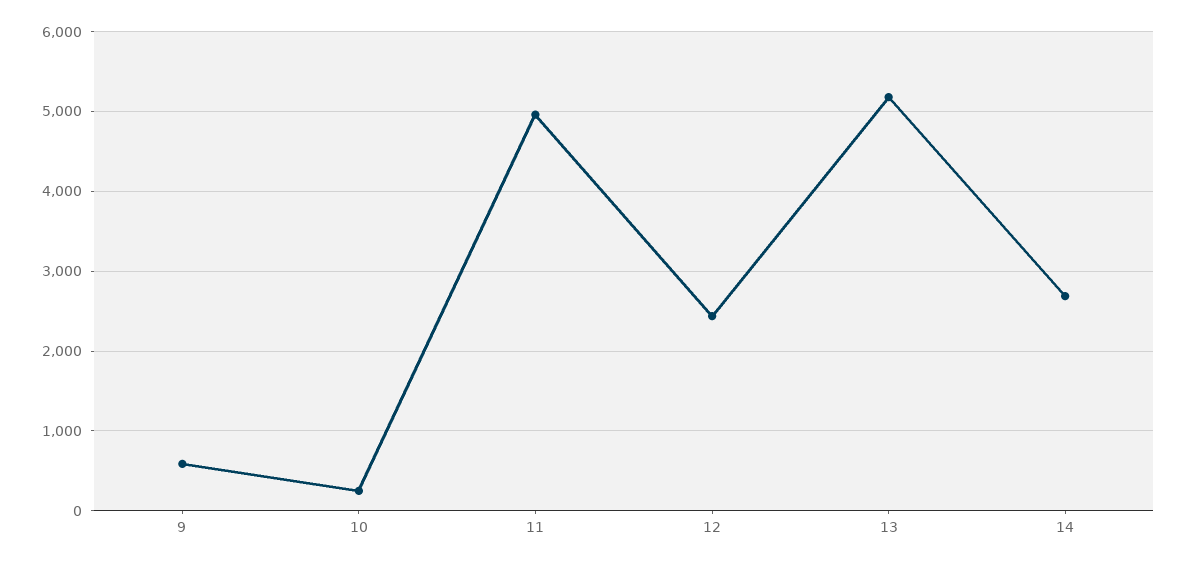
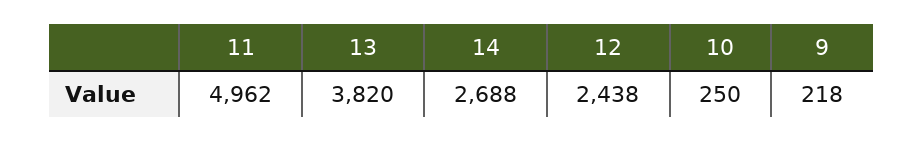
9: 600 -> 218
13: 5200 -> 3820

